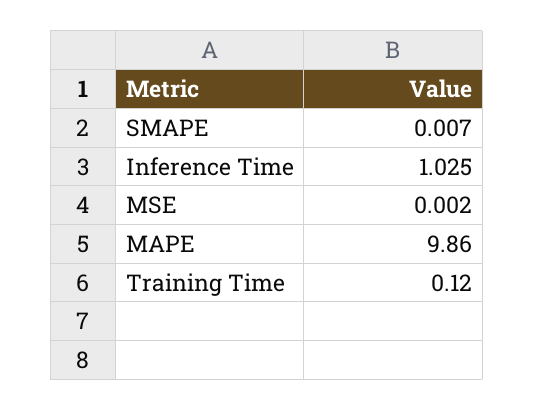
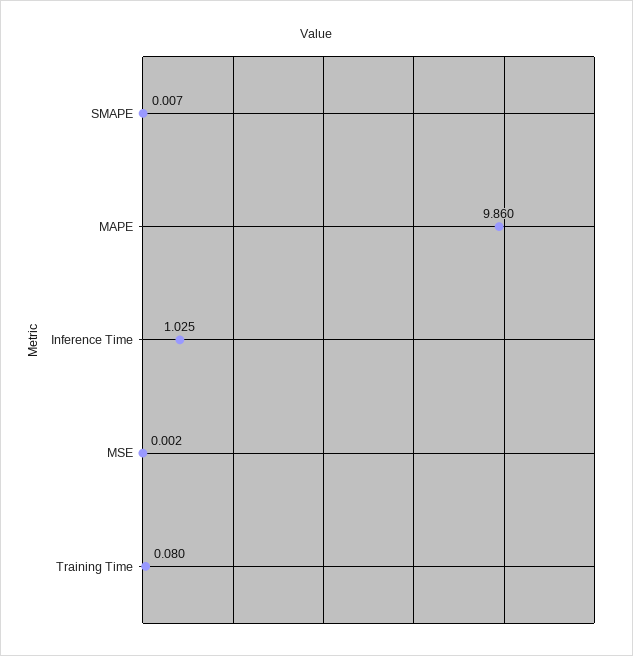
Training Time: 0.12 -> 0.08

